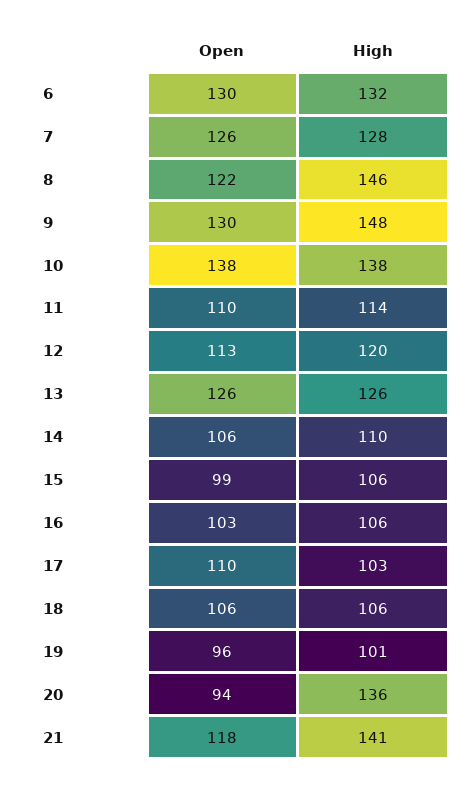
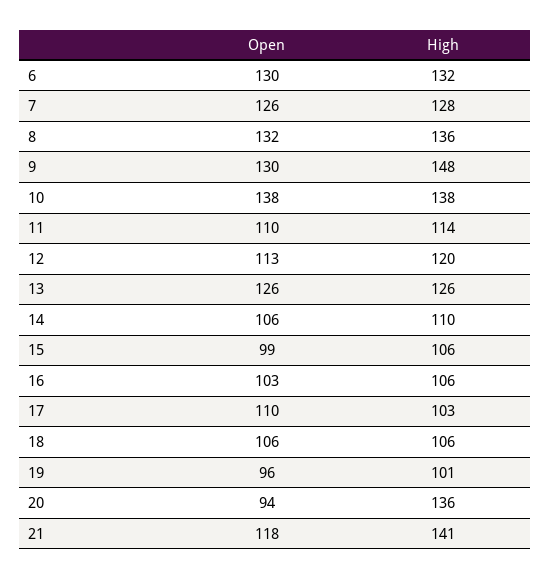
Open, 8: 122 -> 132
High, 8: 146 -> 136

